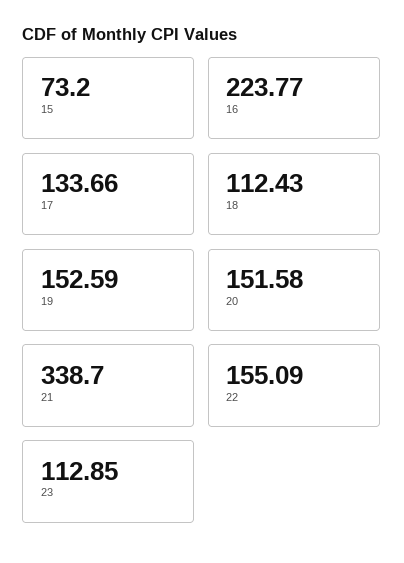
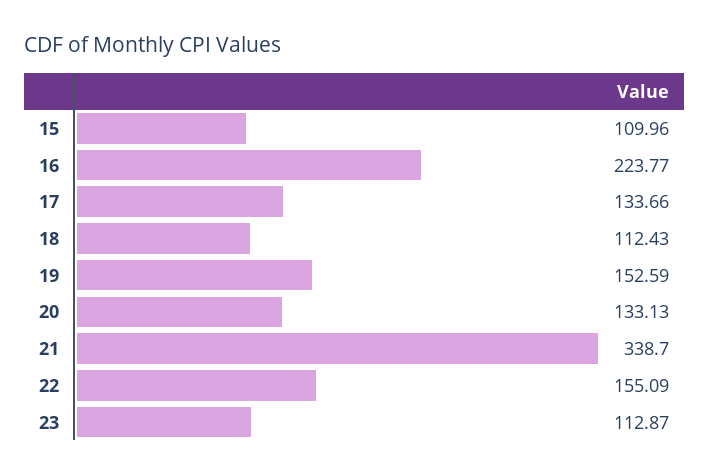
15: 73.2 -> 109.96
20: 151.58 -> 133.13
23: 112.85 -> 112.87

